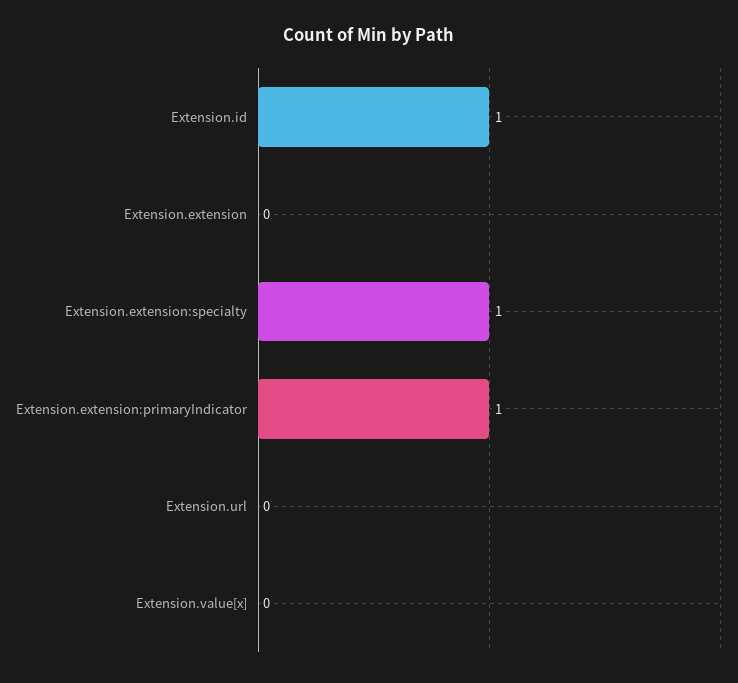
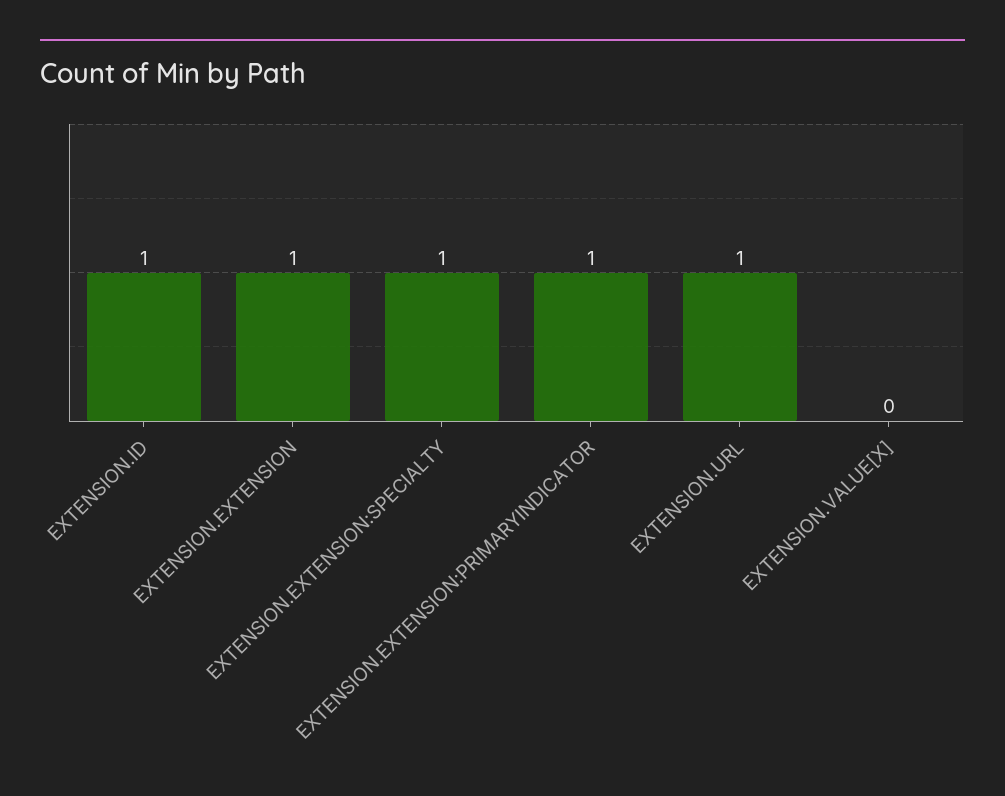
Extension.extension: 0 -> 1
Extension.url: 0 -> 1

